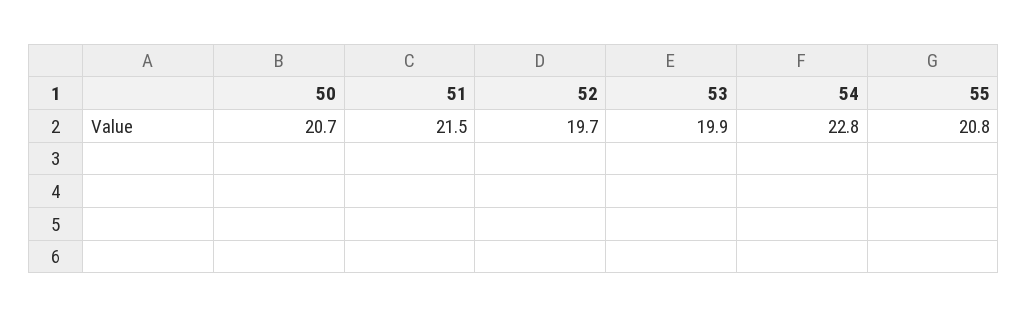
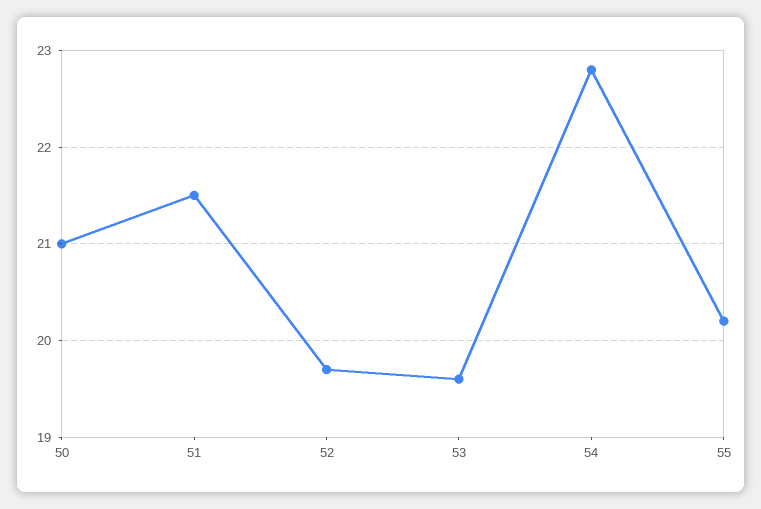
50: 20.7 -> 21
53: 19.9 -> 19.6
55: 20.8 -> 20.2

